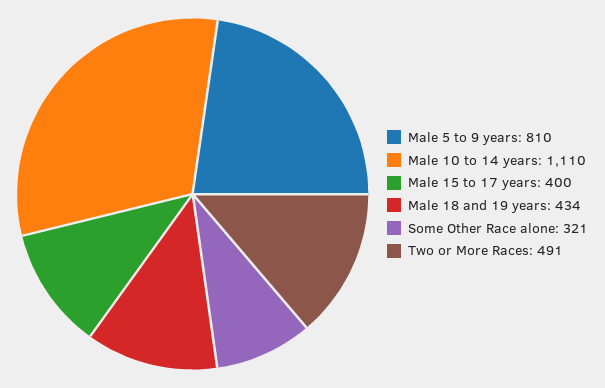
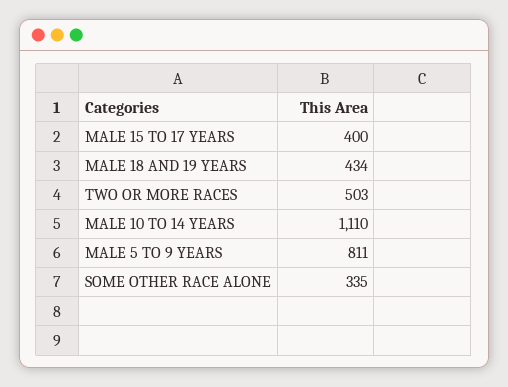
Male 5 to 9 years: 810 -> 811
Some Other Race alone: 321 -> 335
Two or More Races: 491 -> 503

